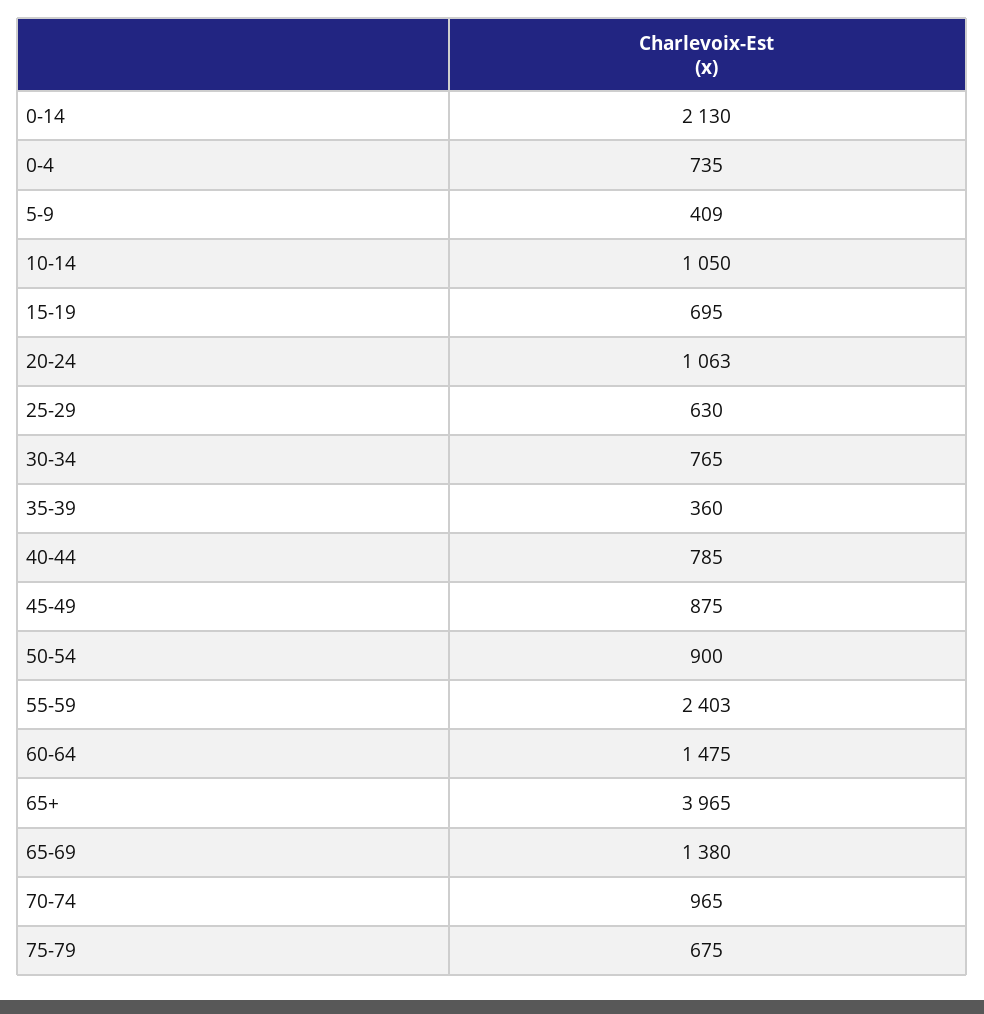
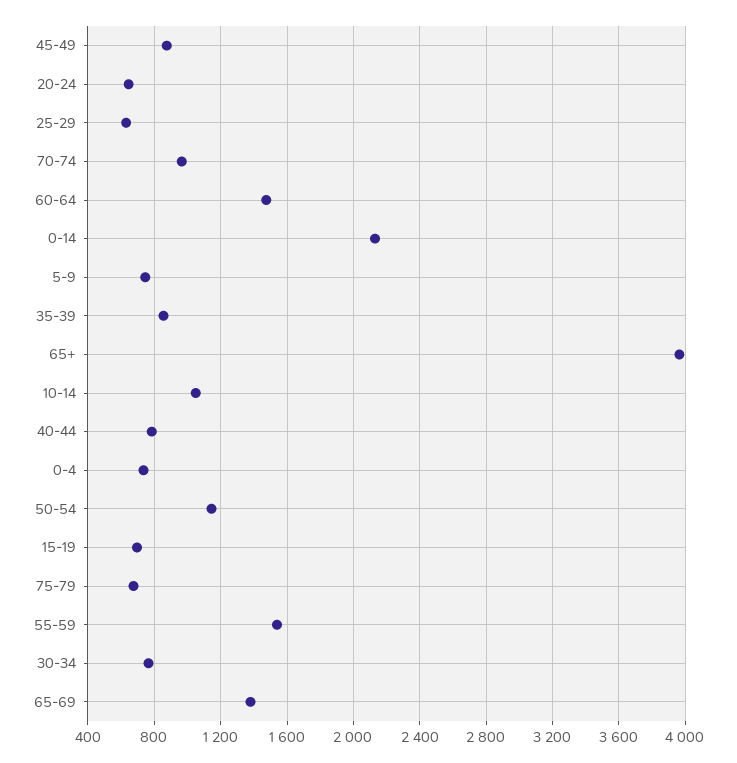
5-9: 409 -> 750
20-24: 1063 -> 650
35-39: 360 -> 850
50-54: 900 -> 1150
55-59: 2403 -> 1550

